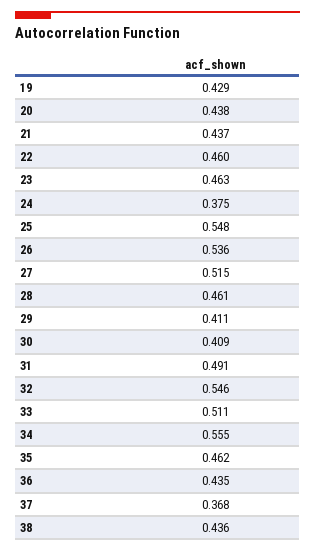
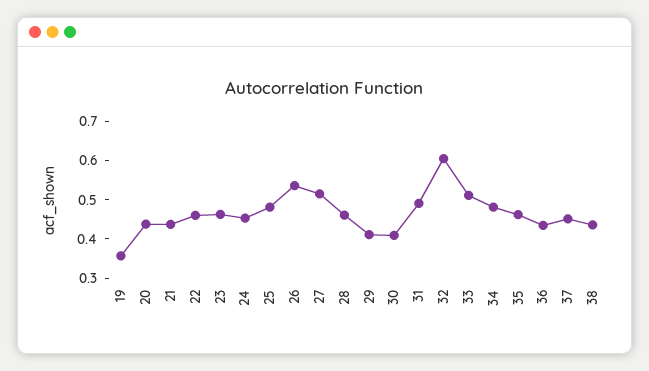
19: 0.429 -> 0.35
24: 0.375 -> 0.45
25: 0.548 -> 0.475
32: 0.546 -> 0.6
34: 0.555 -> 0.475
37: 0.368 -> 0.45

